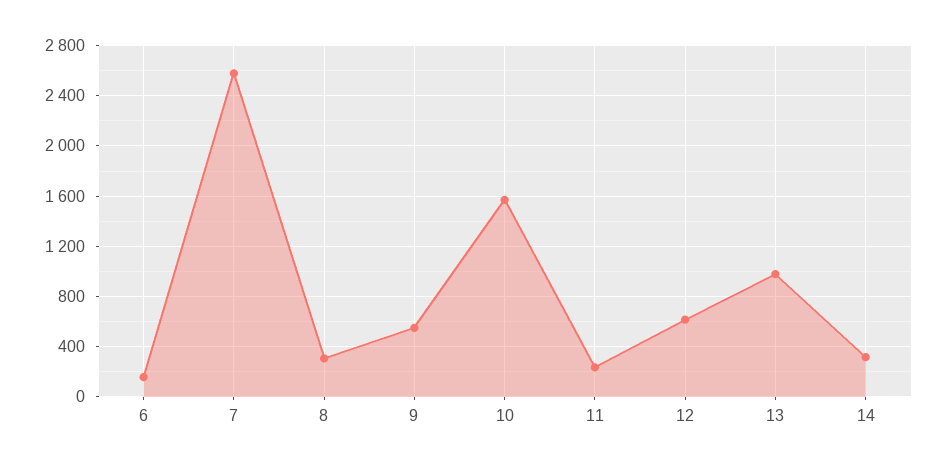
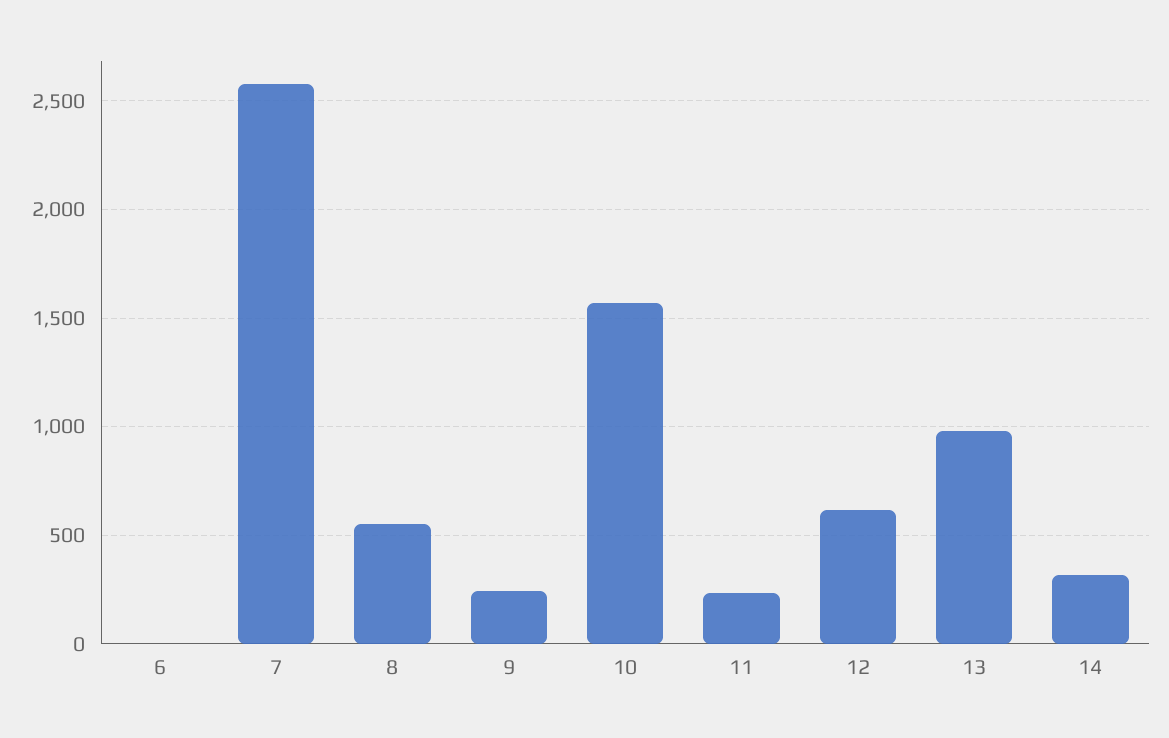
6: 150 -> 0
8: 300 -> 550
9: 550 -> 250

